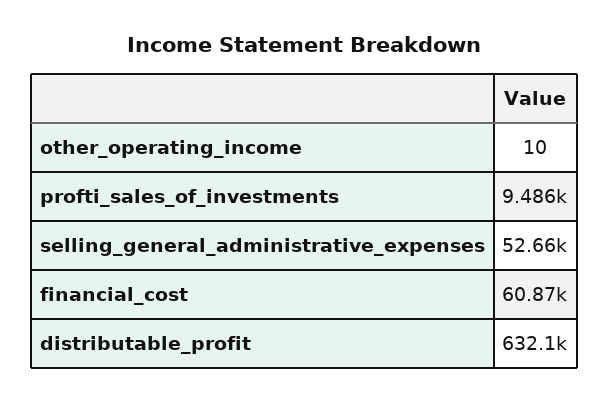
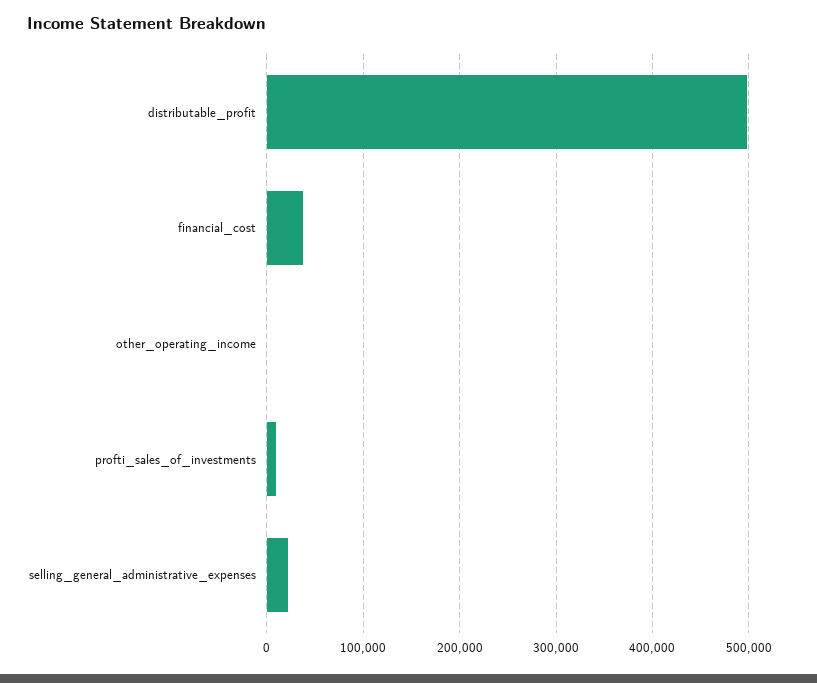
selling_general_administrative_expenses: 52660 -> 20000
financial_cost: 60870 -> 40000
distributable_profit: 632100 -> 500000

